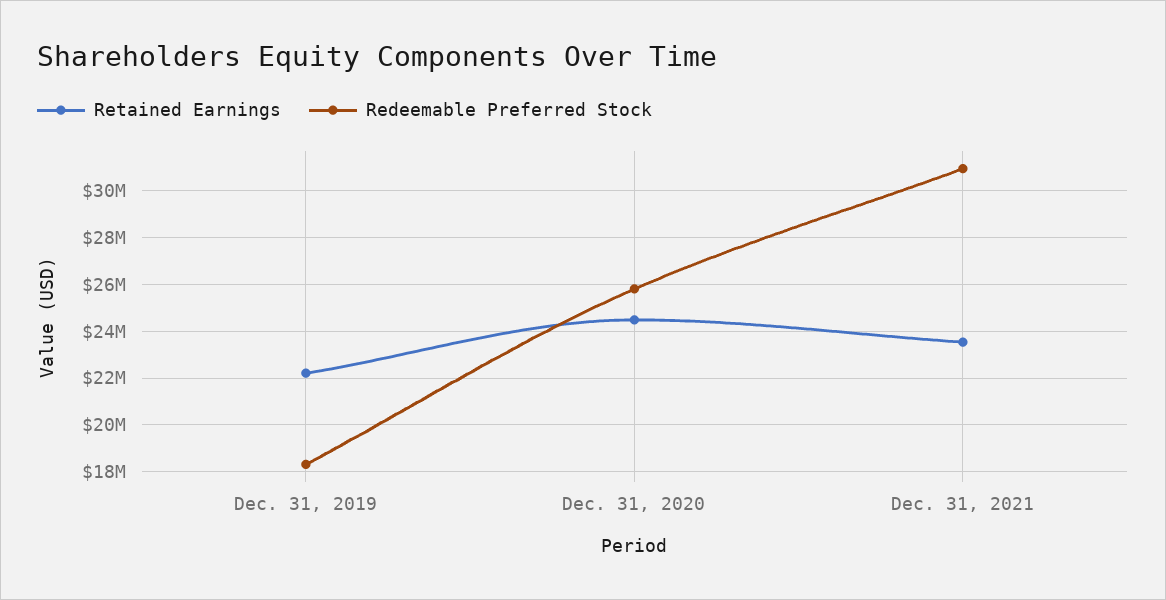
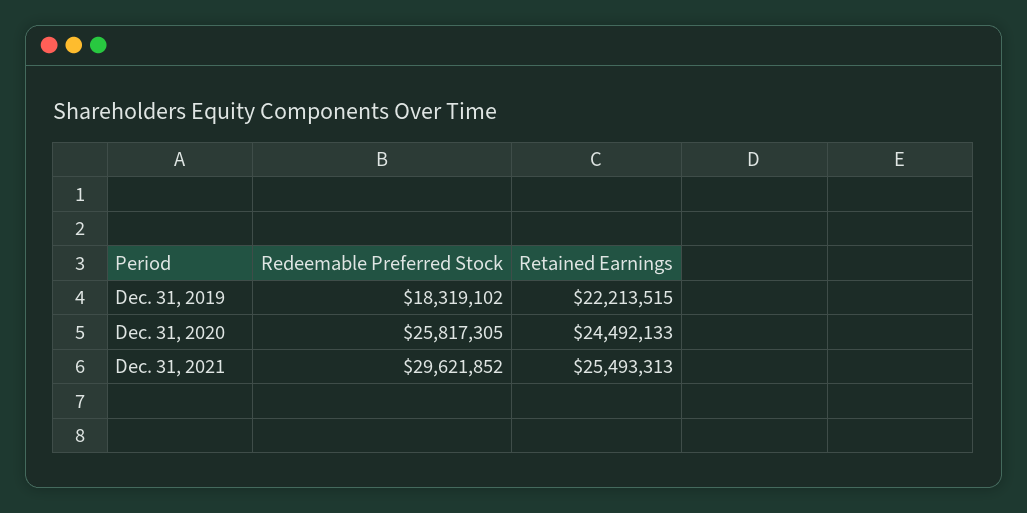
Retained Earnings, Dec. 31, 2021: 23500000 -> 25493313
Redeemable Preferred Stock, Dec. 31, 2021: 31000000 -> 29621852

